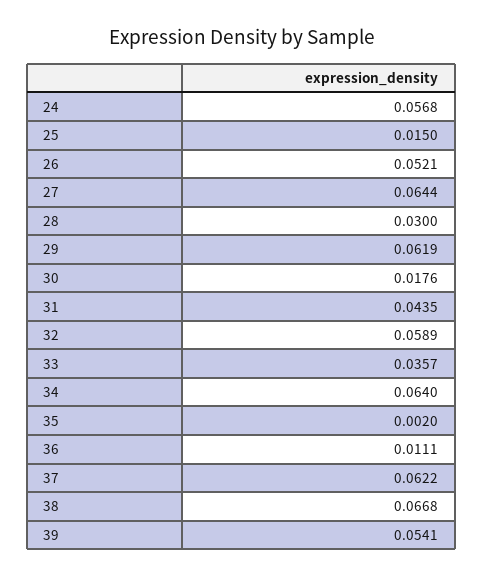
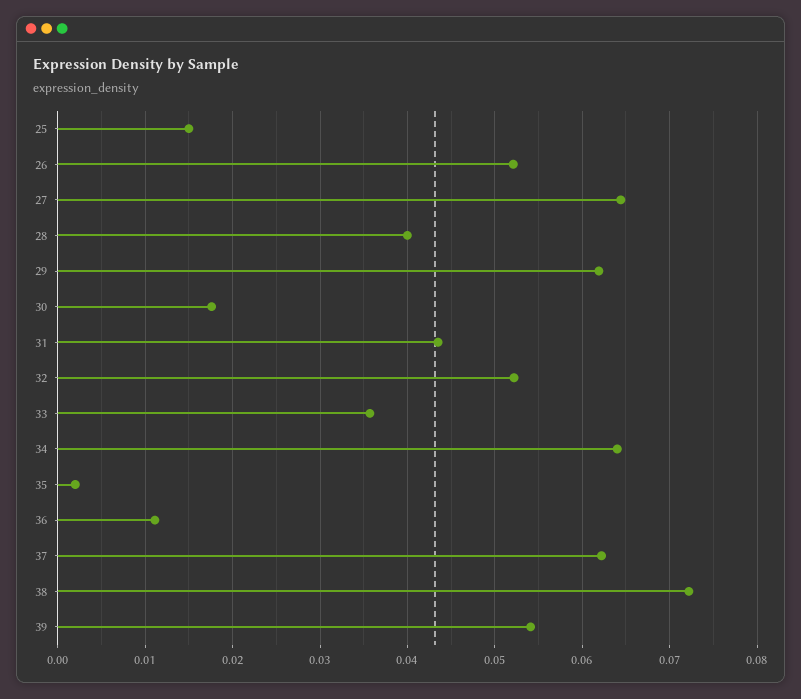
24: 0.0568 -> none
28: 0.03 -> 0.04
32: 0.0589 -> 0.052
38: 0.0668 -> 0.072

